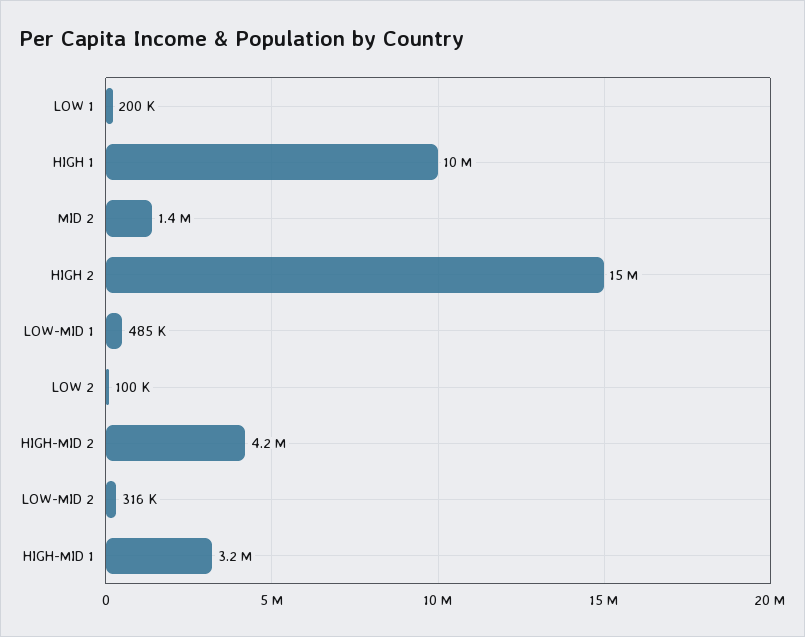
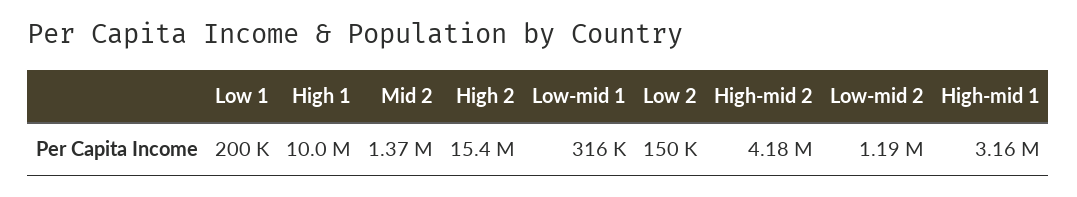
LOW-MID 1: 485000 -> 316000
LOW 2: 100000 -> 150000
LOW-MID 2: 316000 -> 1190000

